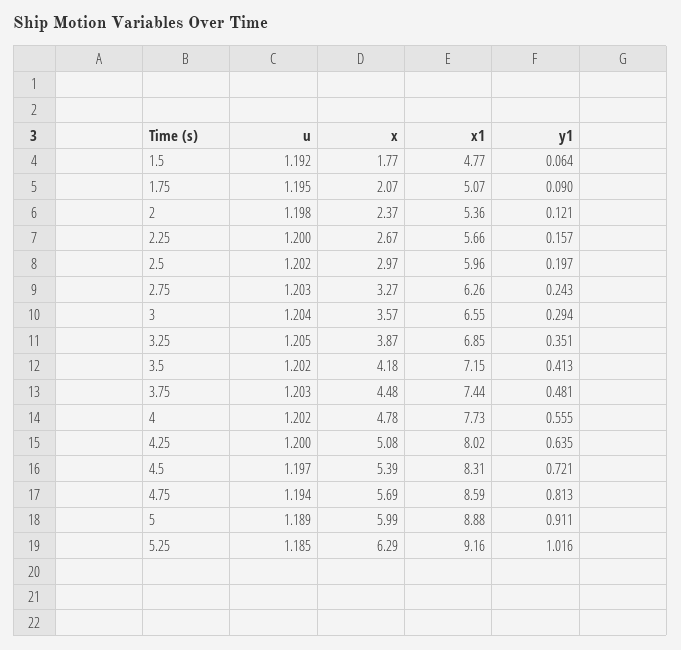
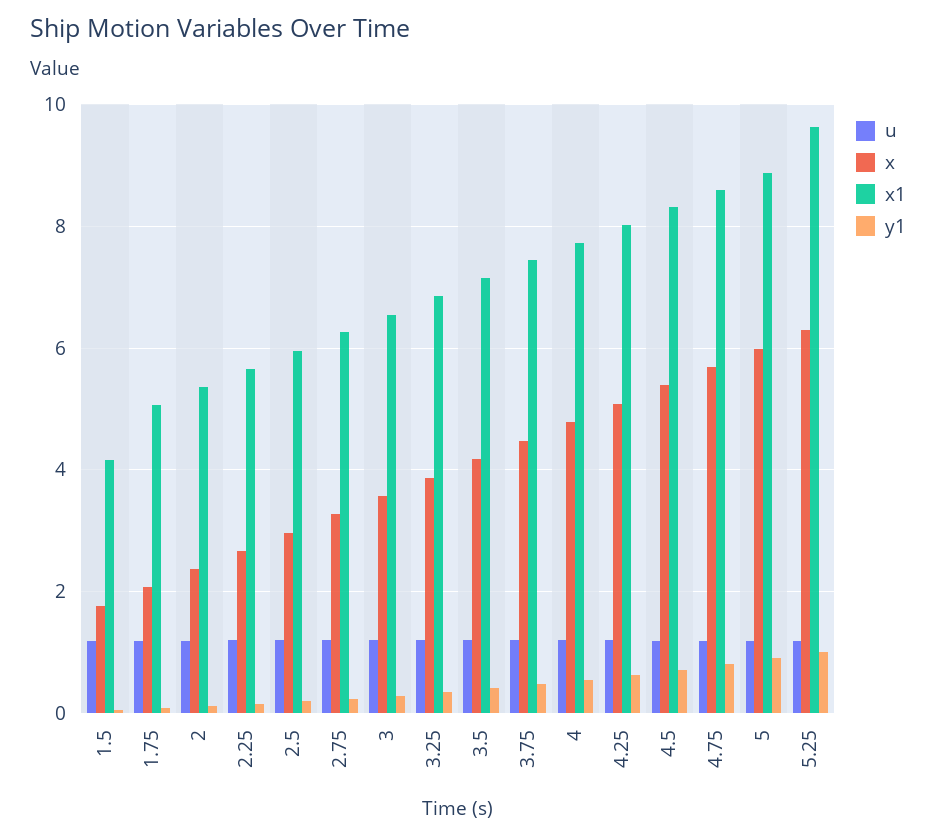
x1, 1.5: 4.77 -> 4.2
x1, 5.25: 9.16 -> 9.6

